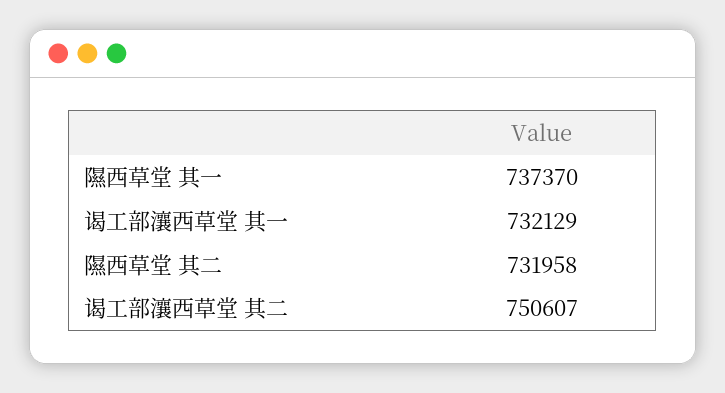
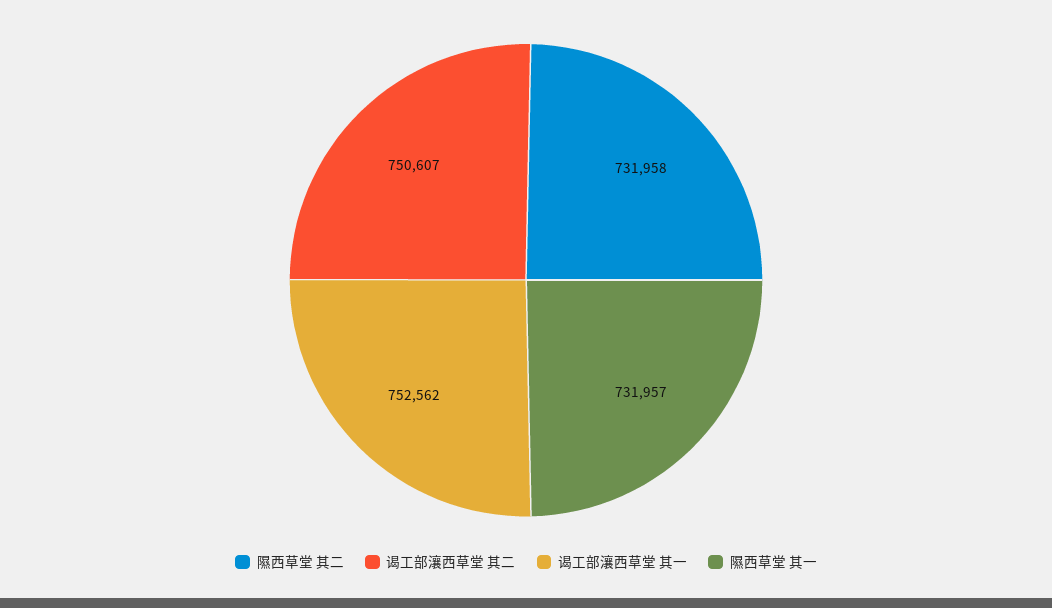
隰西草堂 其一: 737370 -> 731957
谒工部瀼西草堂 其一: 732129 -> 752562

